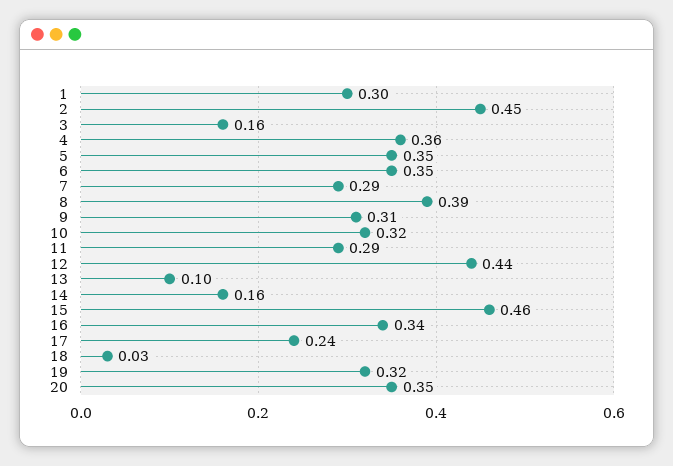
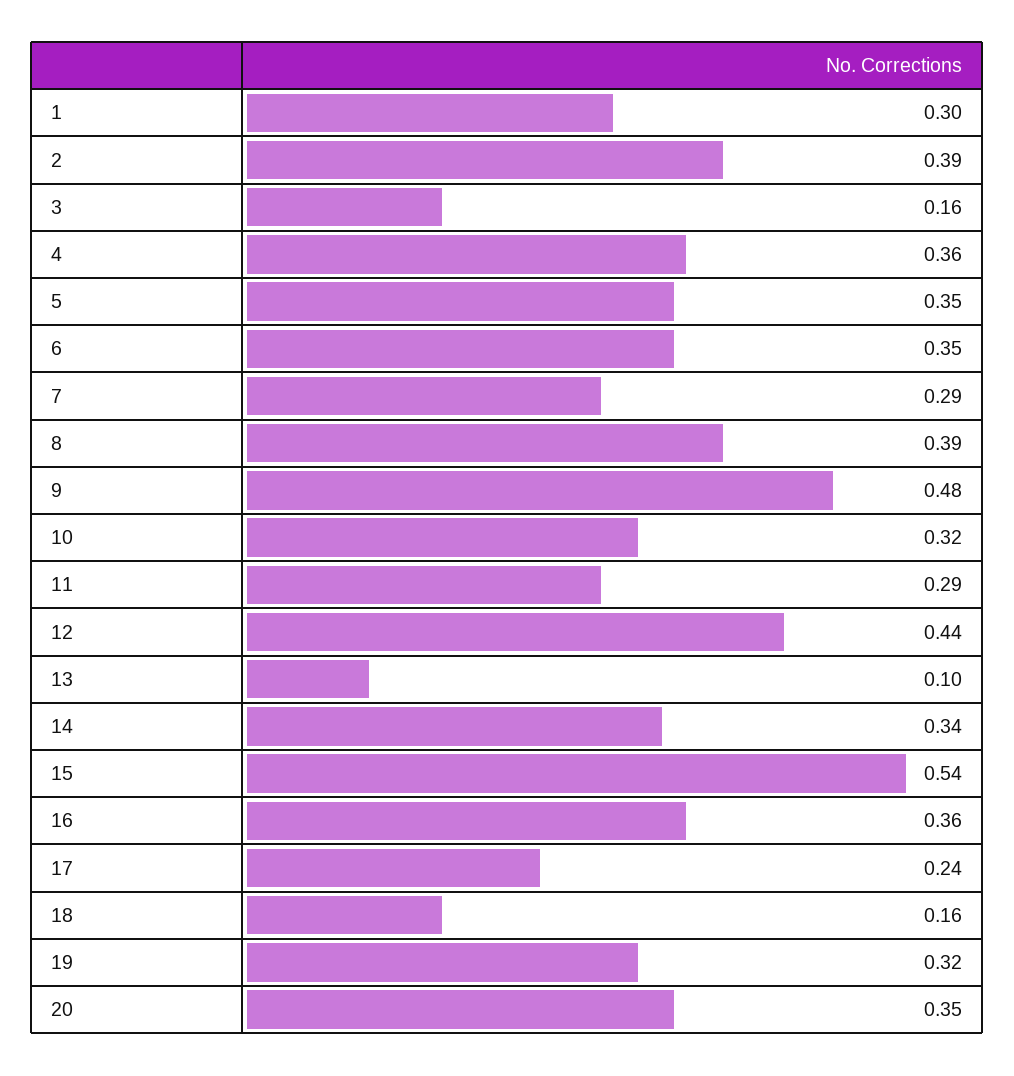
2: 0.45 -> 0.39
9: 0.31 -> 0.48
14: 0.16 -> 0.34
15: 0.46 -> 0.54
16: 0.34 -> 0.36
18: 0.03 -> 0.16

